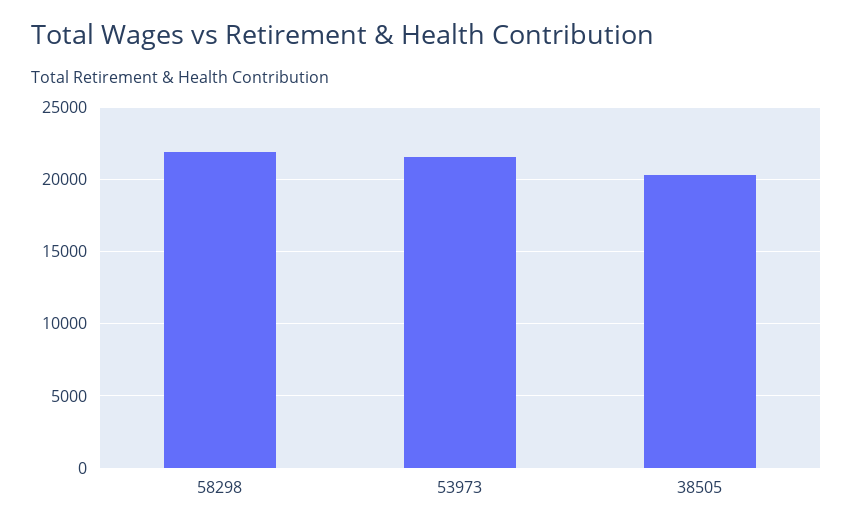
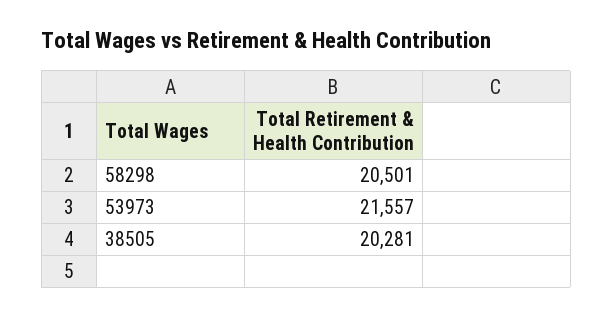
58298: 22000 -> 20501

